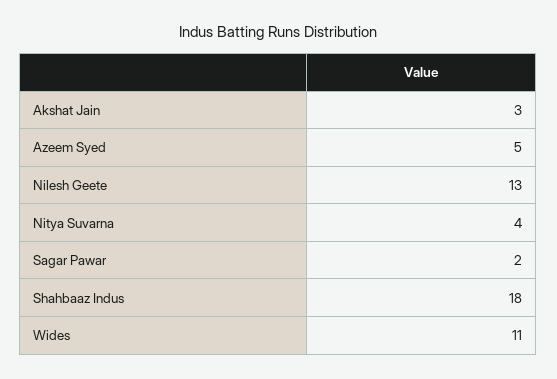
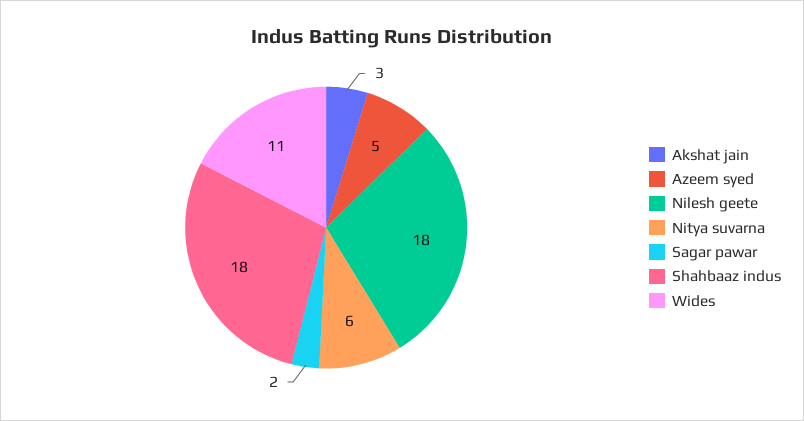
Nilesh Geete: 13 -> 18
Nitya Suvarna: 4 -> 6

